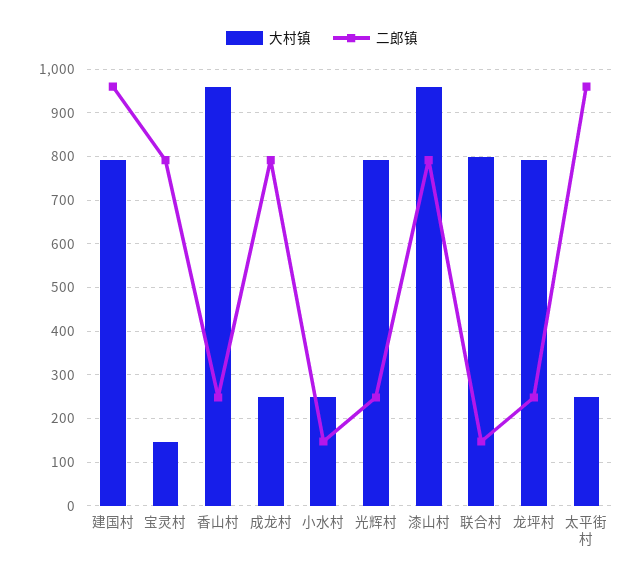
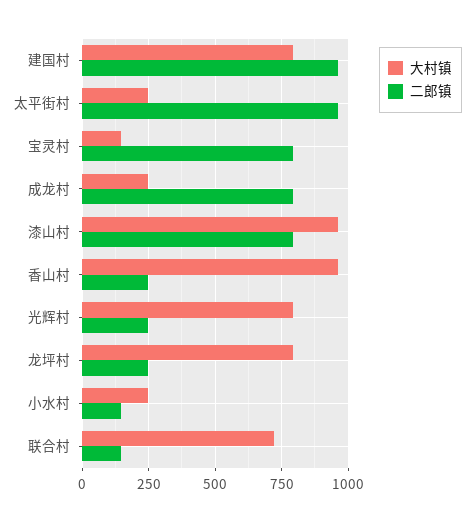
大村镇, 联合村: 800 -> 725

